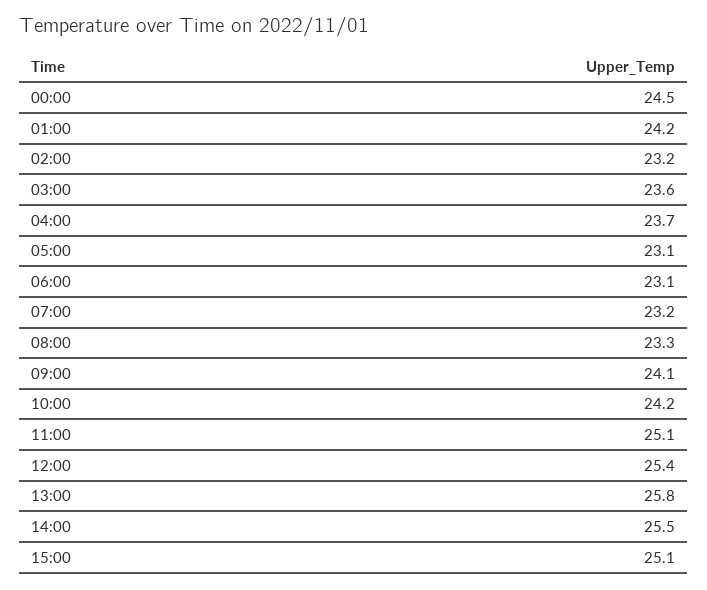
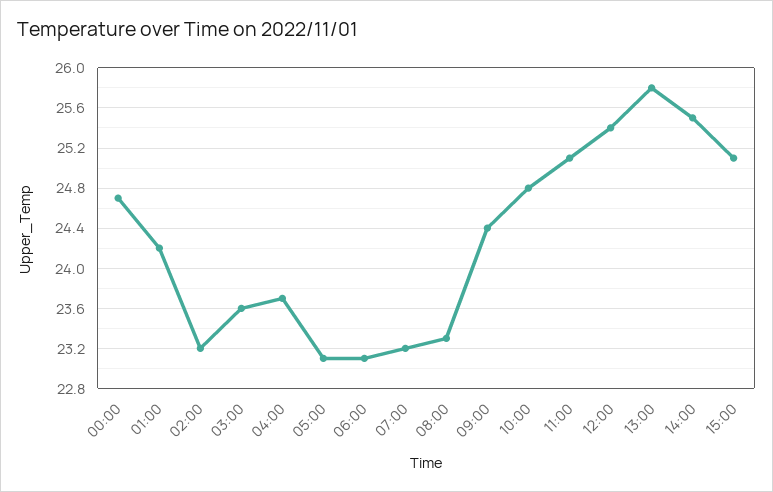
00:00: 24.5 -> 24.7
09:00: 24.1 -> 24.4
10:00: 24.2 -> 24.8

